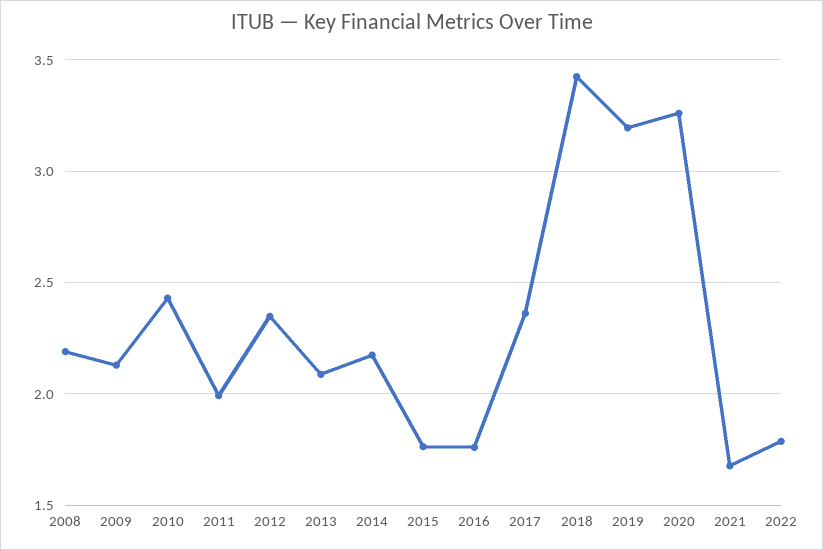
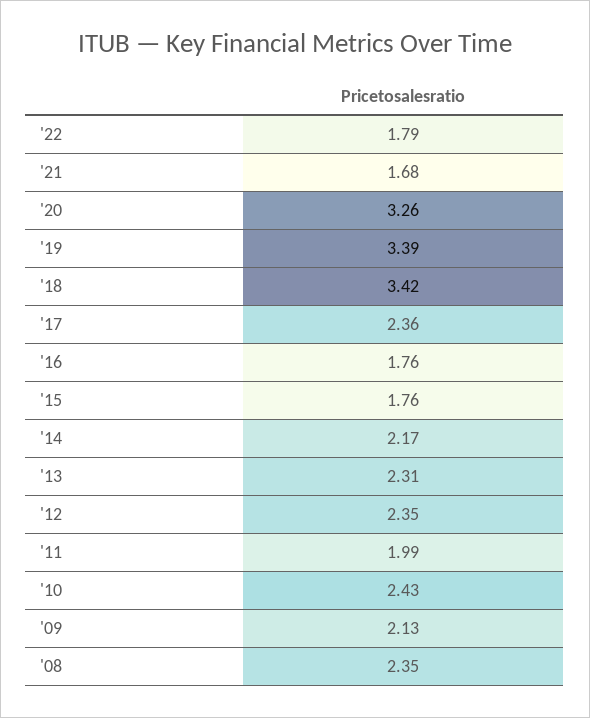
2008: 2.2 -> 2.35
2013: 2.1 -> 2.31
2019: 3.2 -> 3.39

